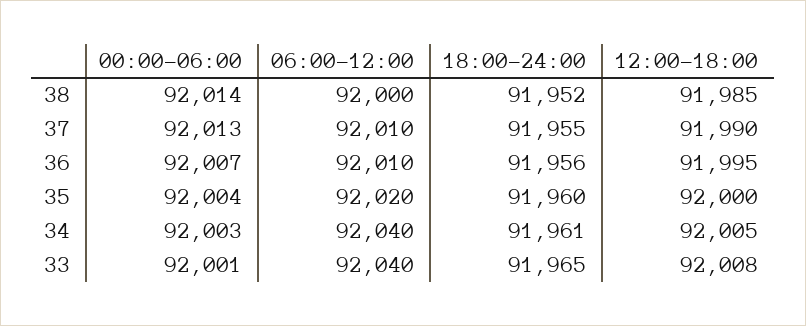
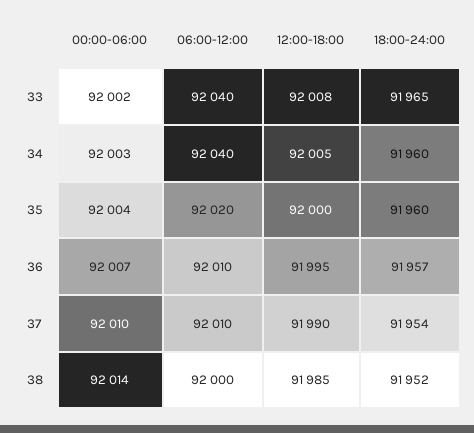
00:00-06:00, 37: 92013 -> 92010
18:00-24:00, 37: 91955 -> 91954
18:00-24:00, 36: 91956 -> 91957
18:00-24:00, 34: 91961 -> 91960
00:00-06:00, 33: 92001 -> 92002

